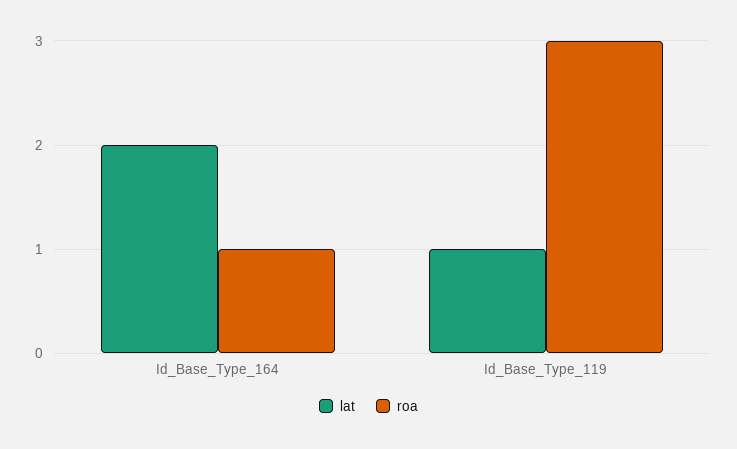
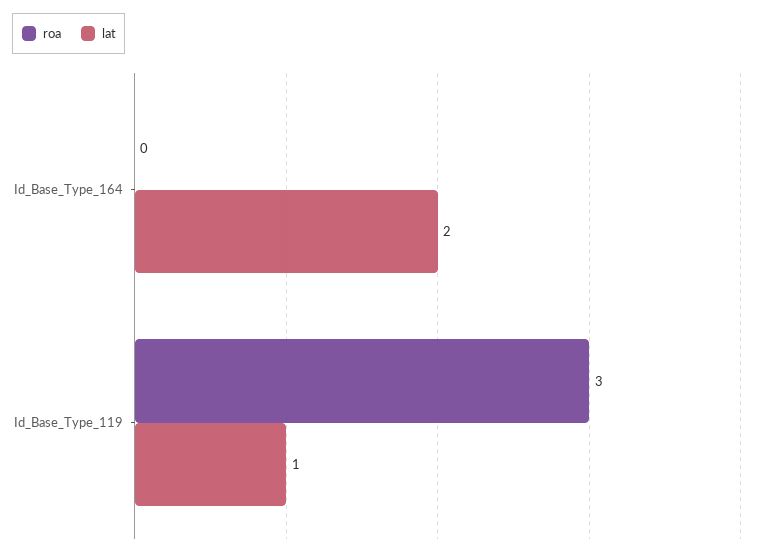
roa, Id_Base_Type_164: 1 -> 0

